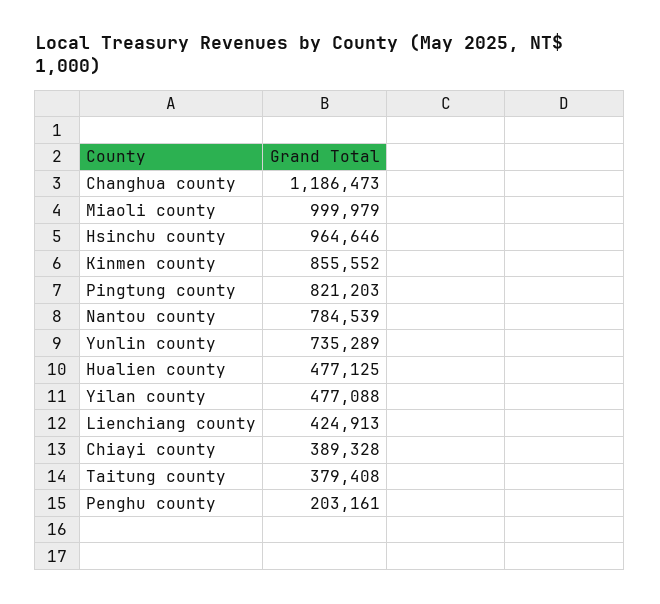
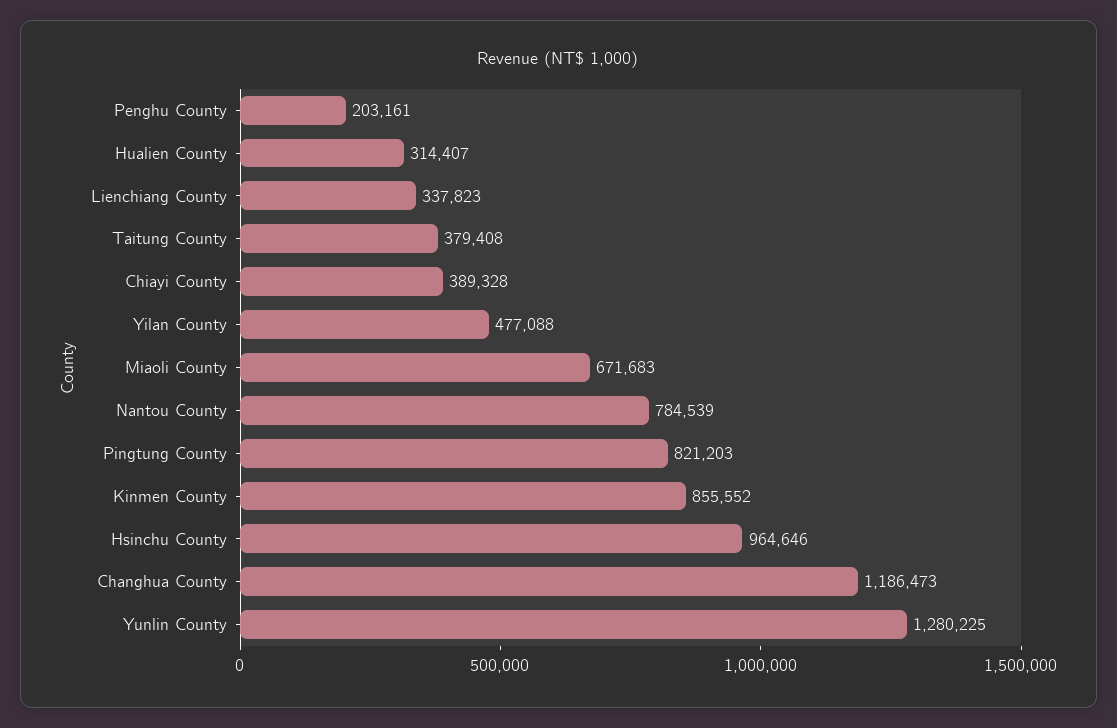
Miaoli county: 999979 -> 671683
Yunlin county: 735289 -> 1280225
Hualien county: 477125 -> 314407
Lienchiang county: 424913 -> 337823

